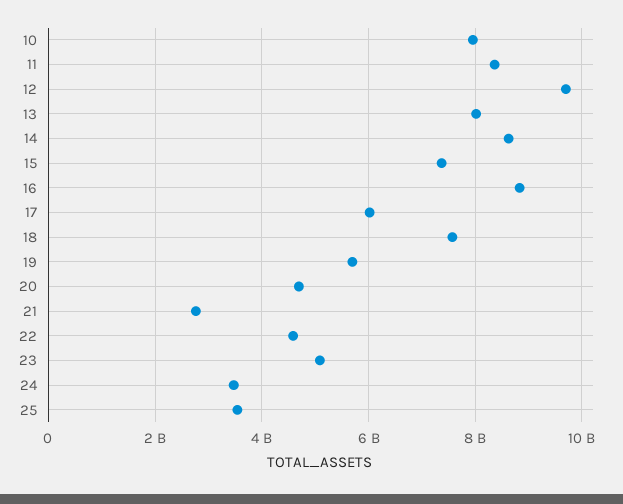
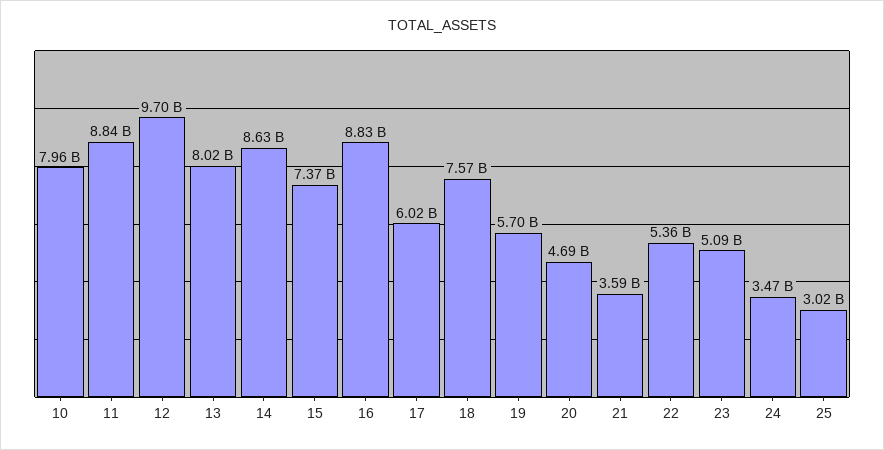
11: 8400000000 -> 8840000000
21: 2800000000 -> 3590000000
22: 4600000000 -> 5360000000
25: 3600000000 -> 3020000000

